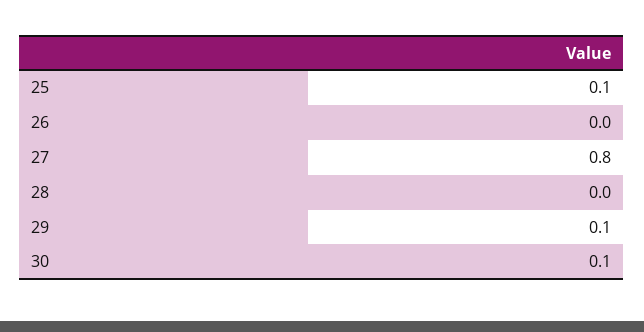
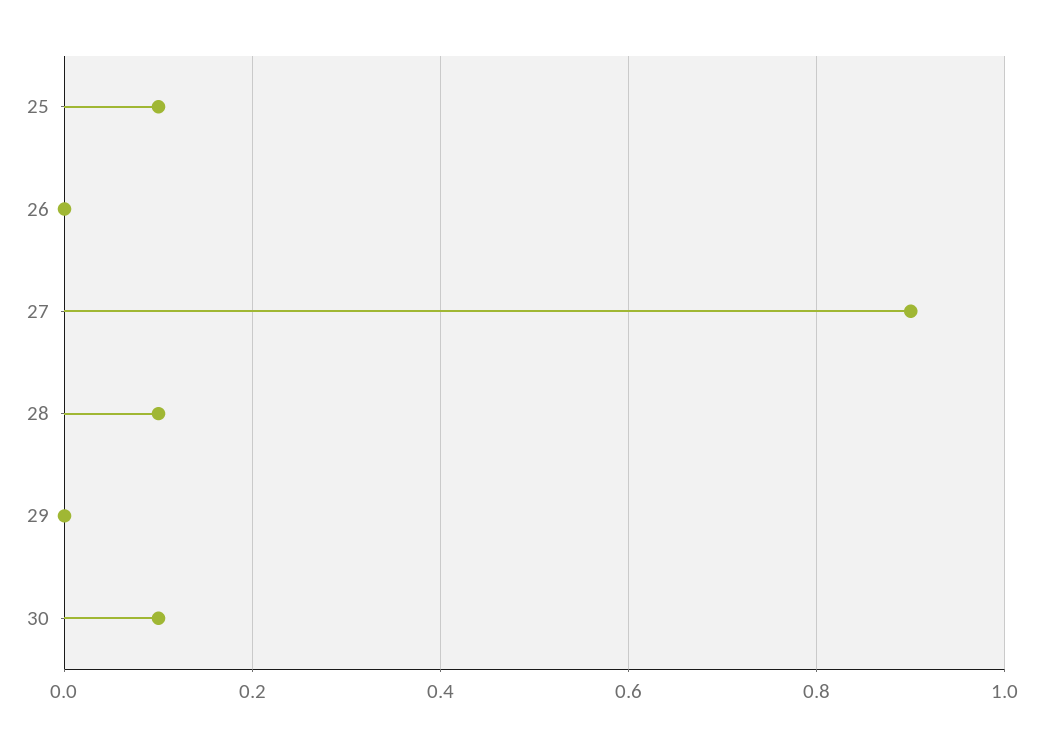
27: 0.8 -> 0.9
28: 0 -> 0.1
29: 0.1 -> 0

